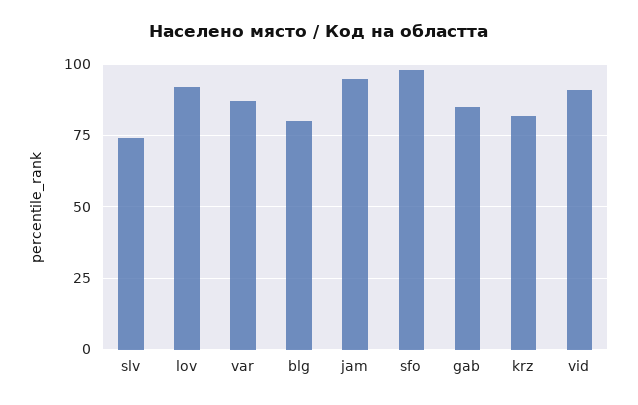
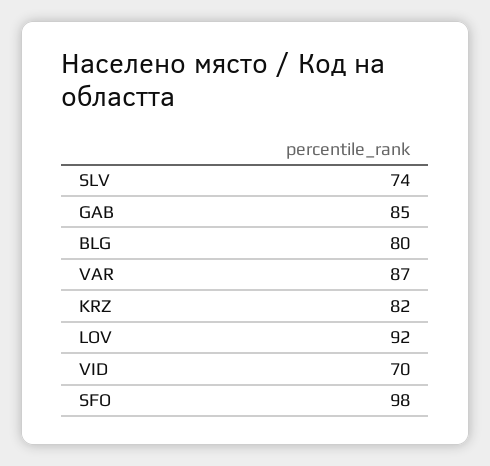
jam: 95 -> none
vid: 90 -> 70

